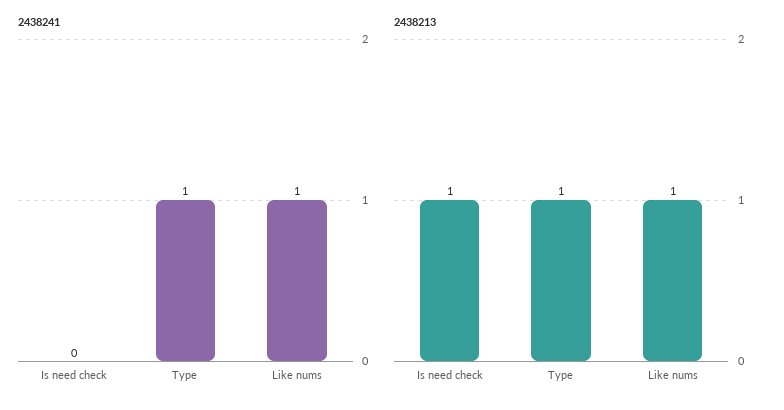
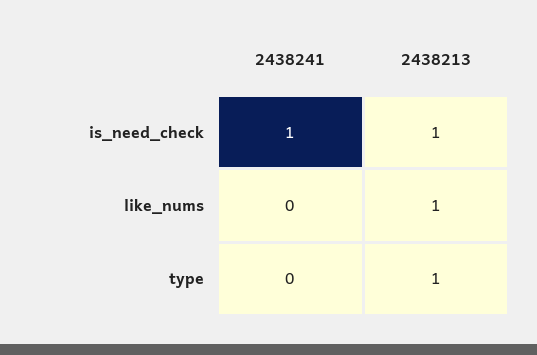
2438241, Is need check: 0 -> 1
2438241, Type: 1 -> 0
2438241, Like nums: 1 -> 0

